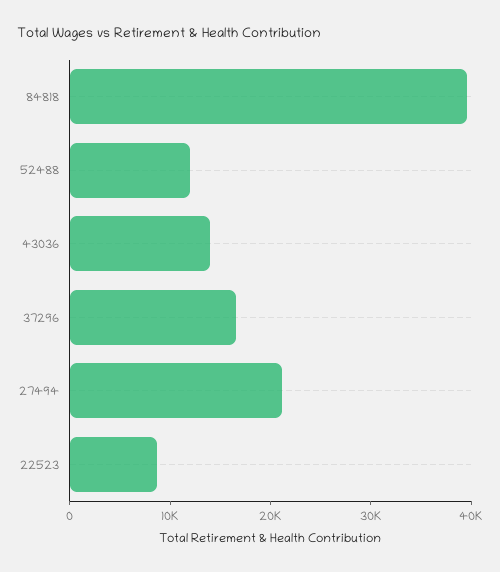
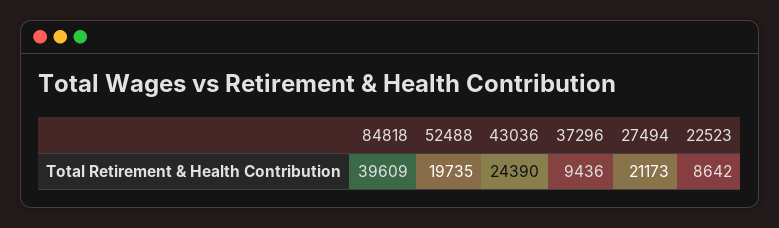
52488: 12000 -> 19735
43036: 14000 -> 24390
37296: 16000 -> 9436

